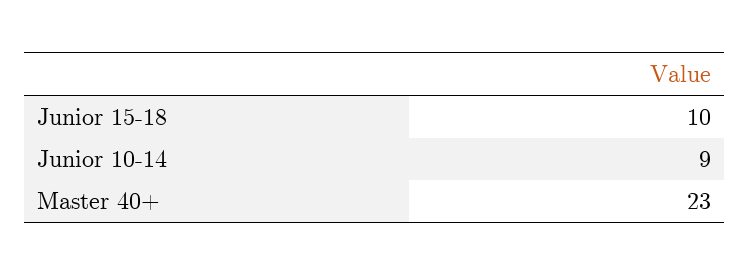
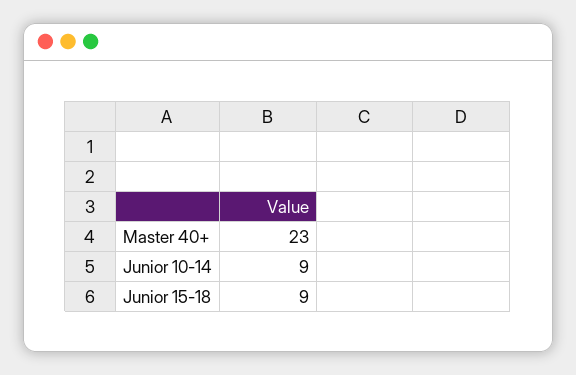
Junior 15-18: 10 -> 9

